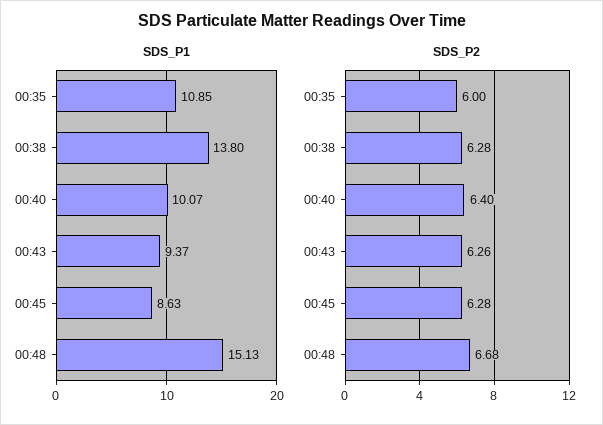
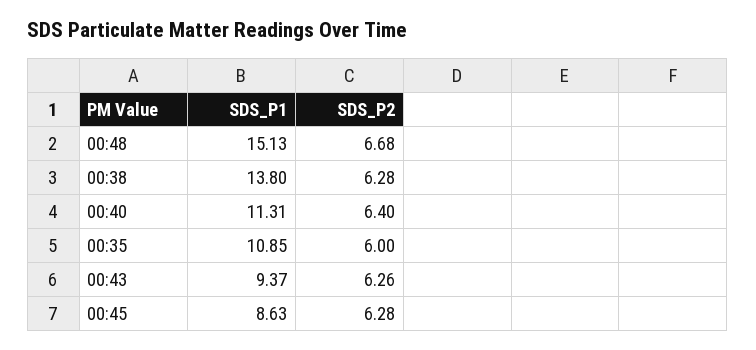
SDS_P1, 00:40: 10.07 -> 11.31

